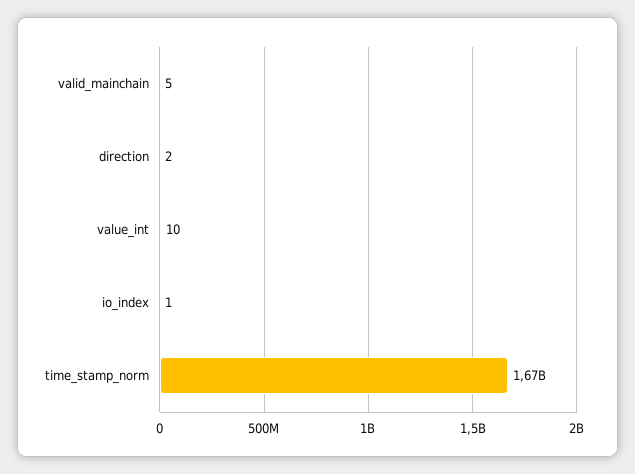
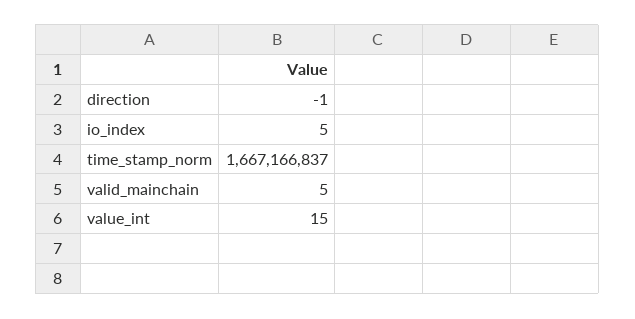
direction: 2 -> -1
value_int: 10 -> 15
io_index: 1 -> 5

